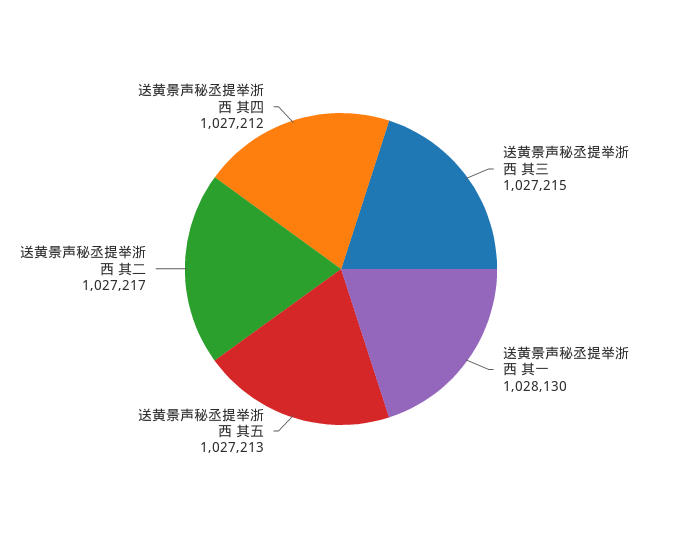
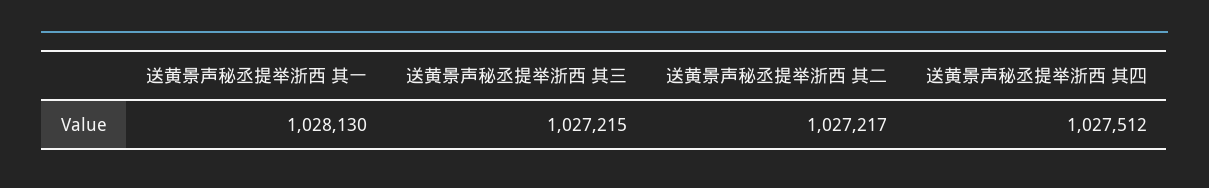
送黄景声秘丞提举浙西 其五: 1027213 -> none
送黄景声秘丞提举浙西 其四: 1027212 -> 1027512

